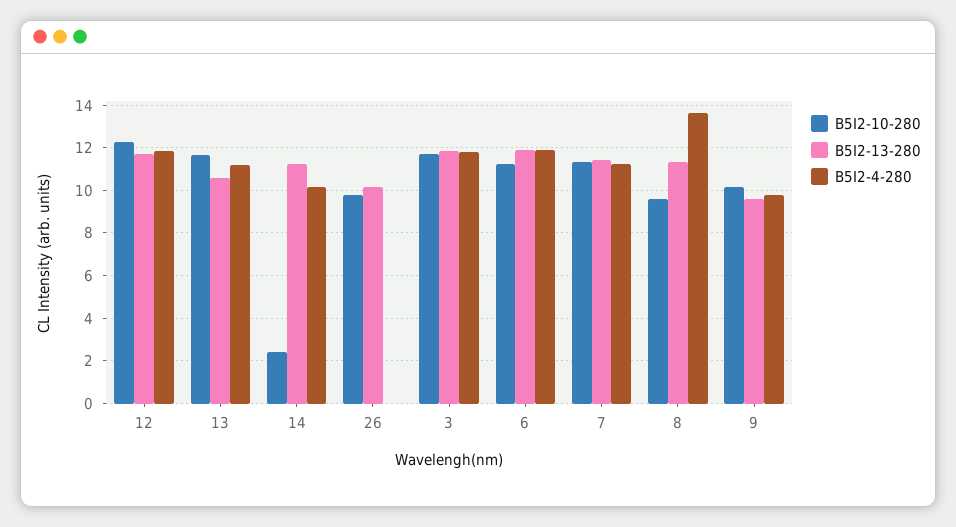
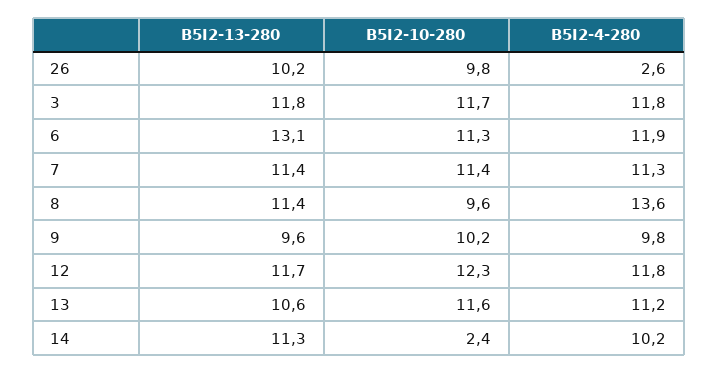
B5I2-4-280, 26: 0 -> 2.6
B5I2-13-280, 6: 12 -> 13.1

